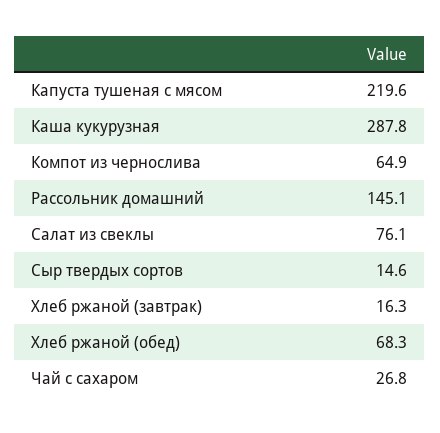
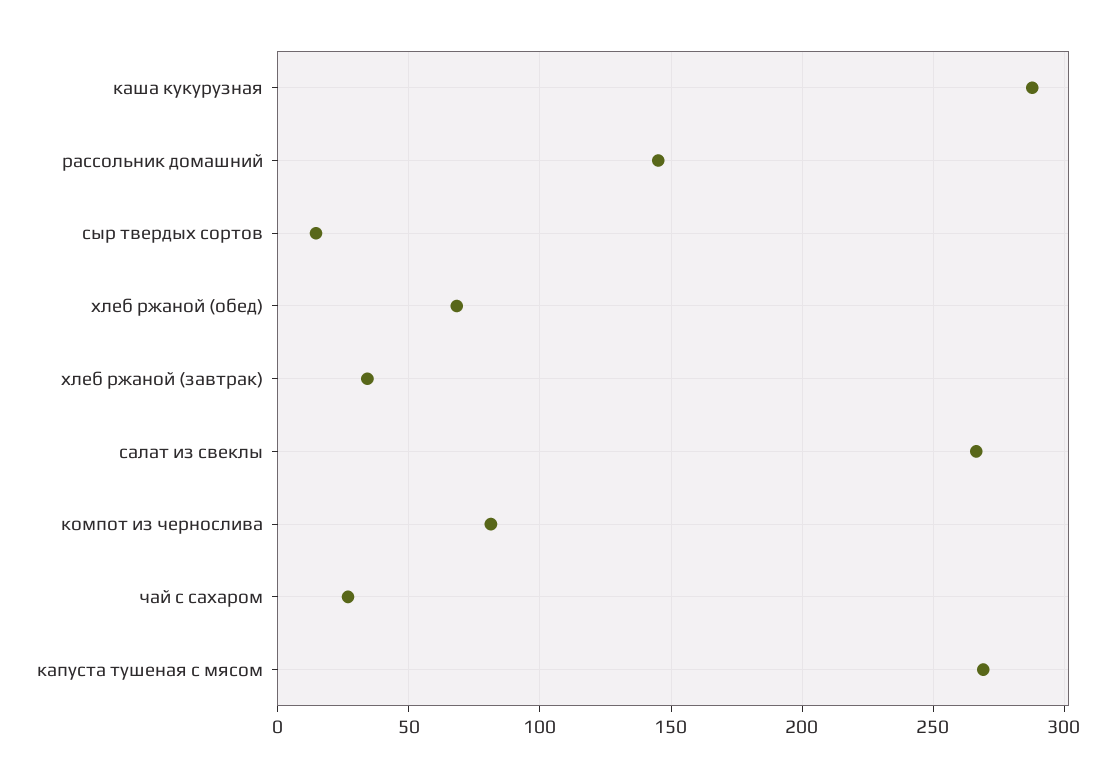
Капуста тушеная с мясом: 219.6 -> 270
Компот из чернослива: 64.9 -> 80
Салат из свеклы: 76.1 -> 265
Хлеб ржаной (завтрак): 16.3 -> 35

